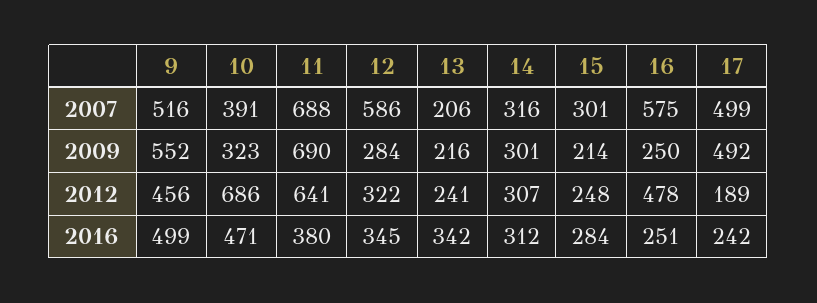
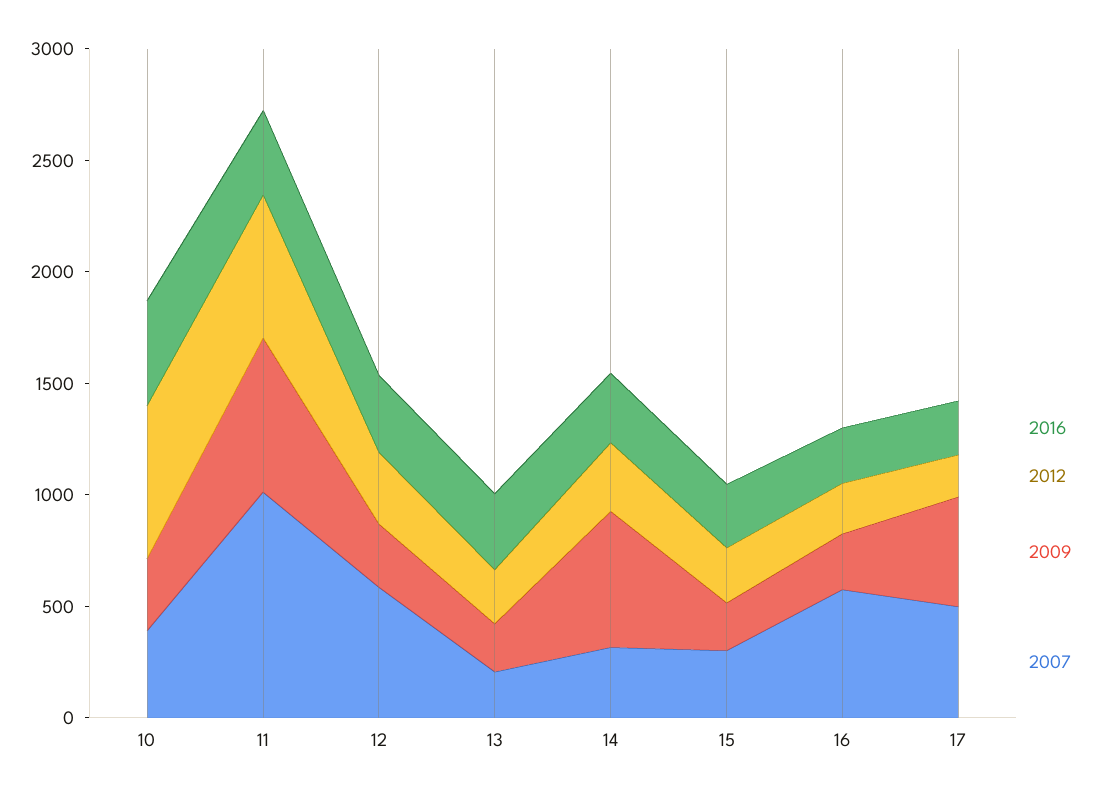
2007, 9: 516 -> none
2007, 11: 688 -> 1000
2009, 9: 552 -> none
2009, 14: 301 -> 600
2012, 9: 456 -> none
2012, 16: 478 -> 200
2016, 9: 499 -> none

